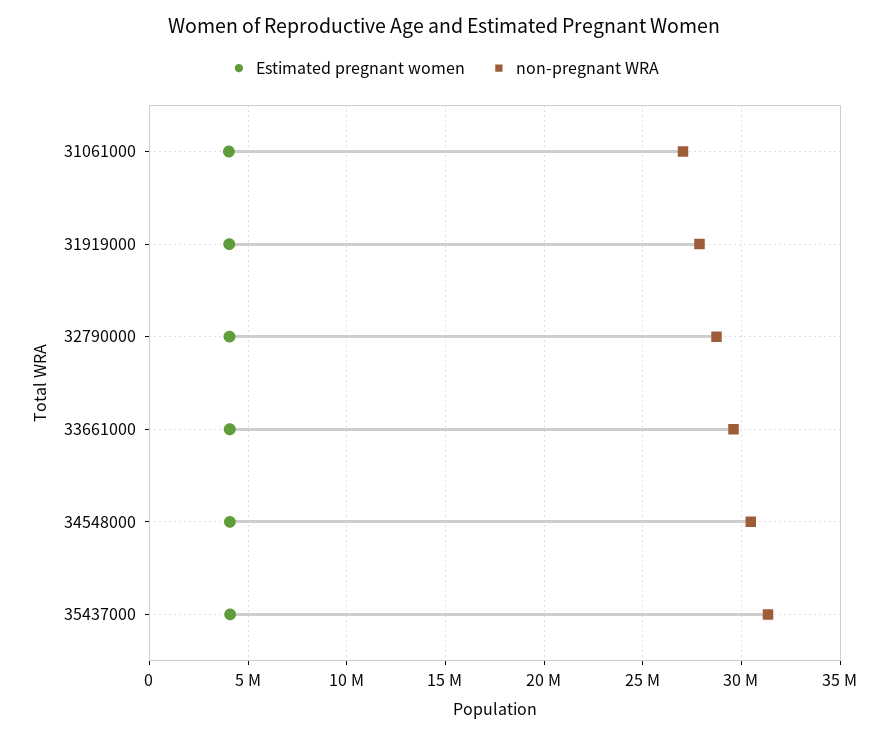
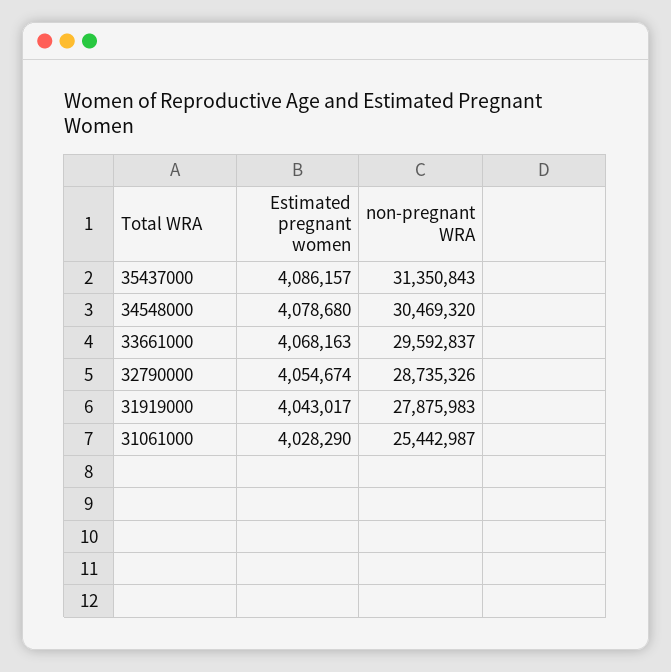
non-pregnant WRA, 31061000: 27000000 -> 25442987

